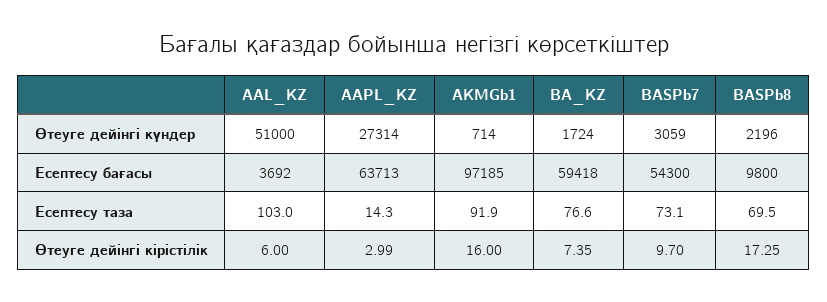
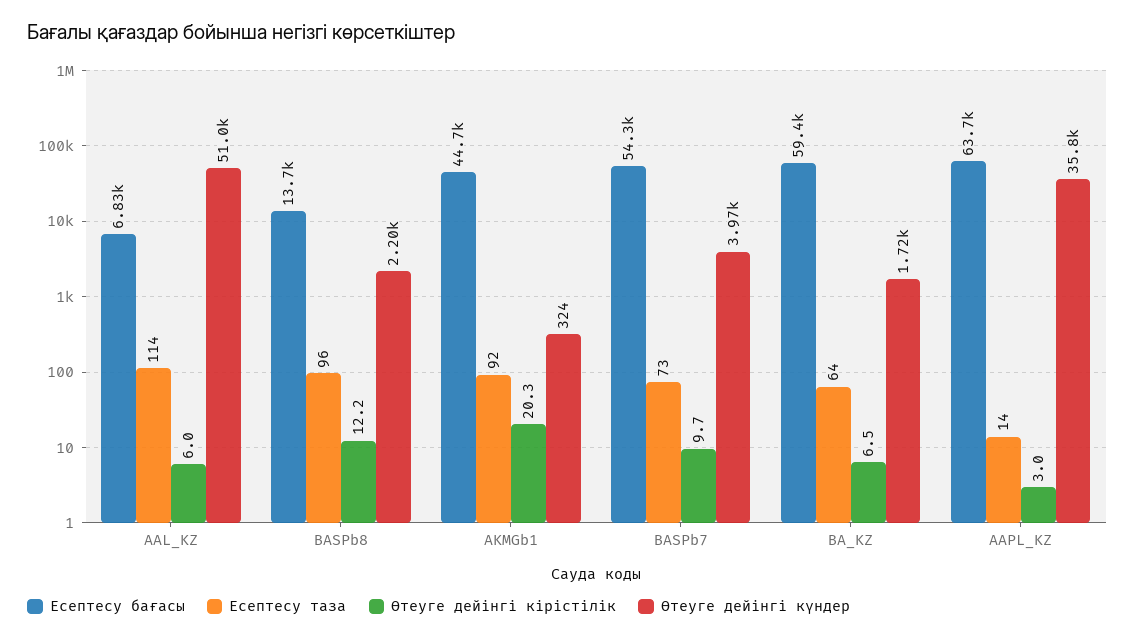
Өтеуге дейінгі күндер, AAPL_KZ: 27314 -> 35800
Өтеуге дейінгі күндер, AKMGb1: 714 -> 324
Өтеуге дейінгі күндер, BASPb7: 3059 -> 3970
Есептесу бағасы, AAL_KZ: 3692 -> 6830
Есептесу бағасы, AKMGb1: 97185 -> 44700
Есептесу бағасы, BASPb8: 9800 -> 13700
Есептесу таза, AAL_KZ: 103 -> 114
Есептесу таза, BA_KZ: 76.6 -> 64
Есептесу таза, BASPb8: 69.5 -> 96
Өтеуге дейінгі кірістілік, AKMGb1: 16 -> 20.3
Өтеуге дейінгі кірістілік, BA_KZ: 7.35 -> 6.5
Өтеуге дейінгі кірістілік, BASPb8: 17.25 -> 12.2

